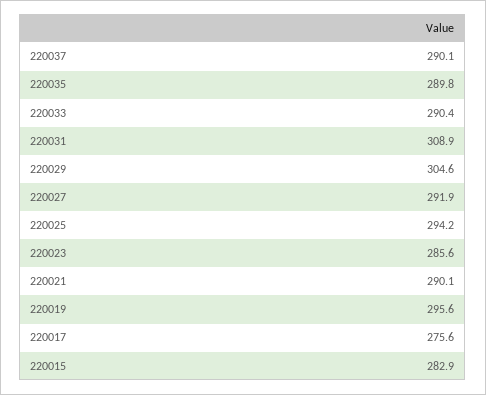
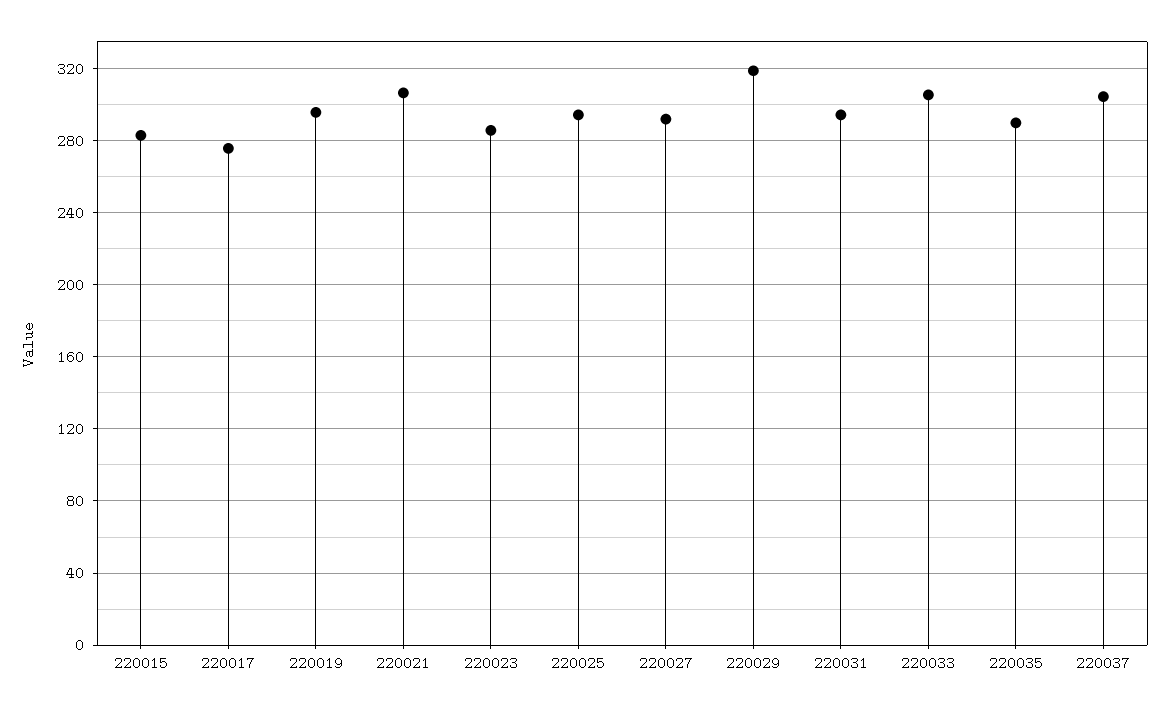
220037: 290.1 -> 305
220033: 290.4 -> 305
220031: 308.9 -> 295
220029: 304.6 -> 320
220021: 290.1 -> 305

